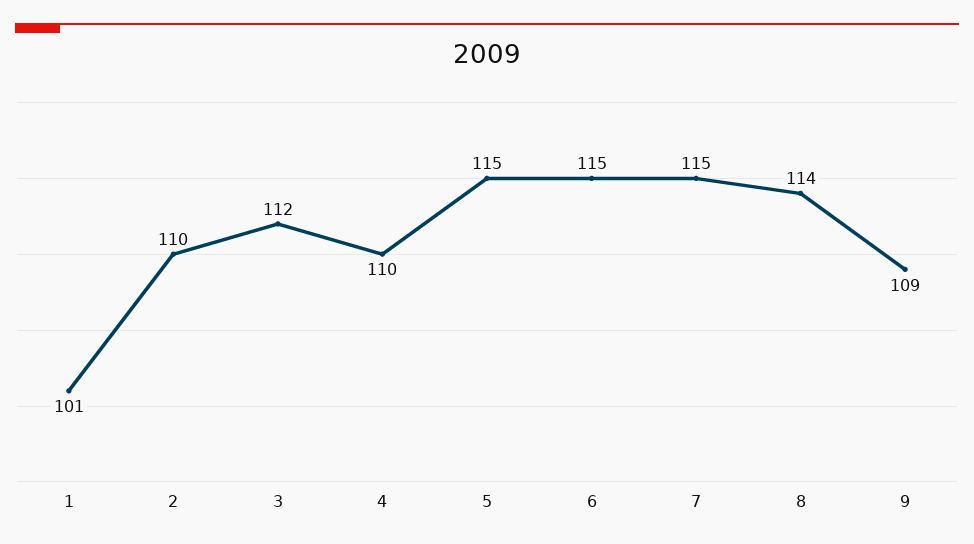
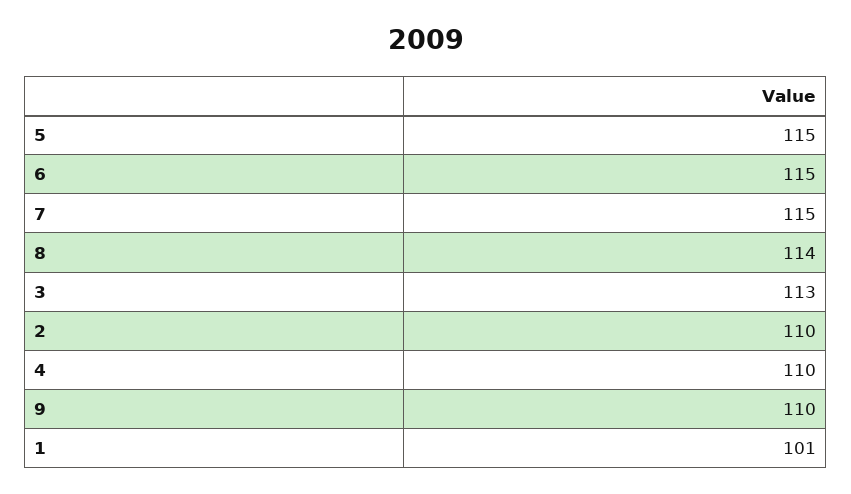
3: 112 -> 113
9: 109 -> 110

